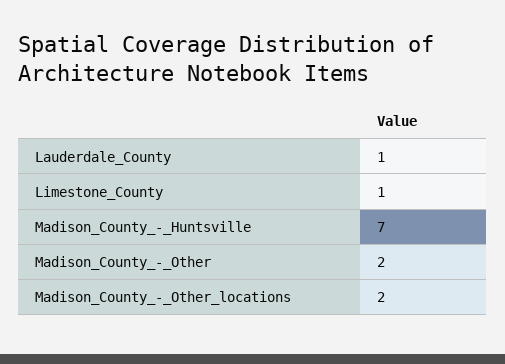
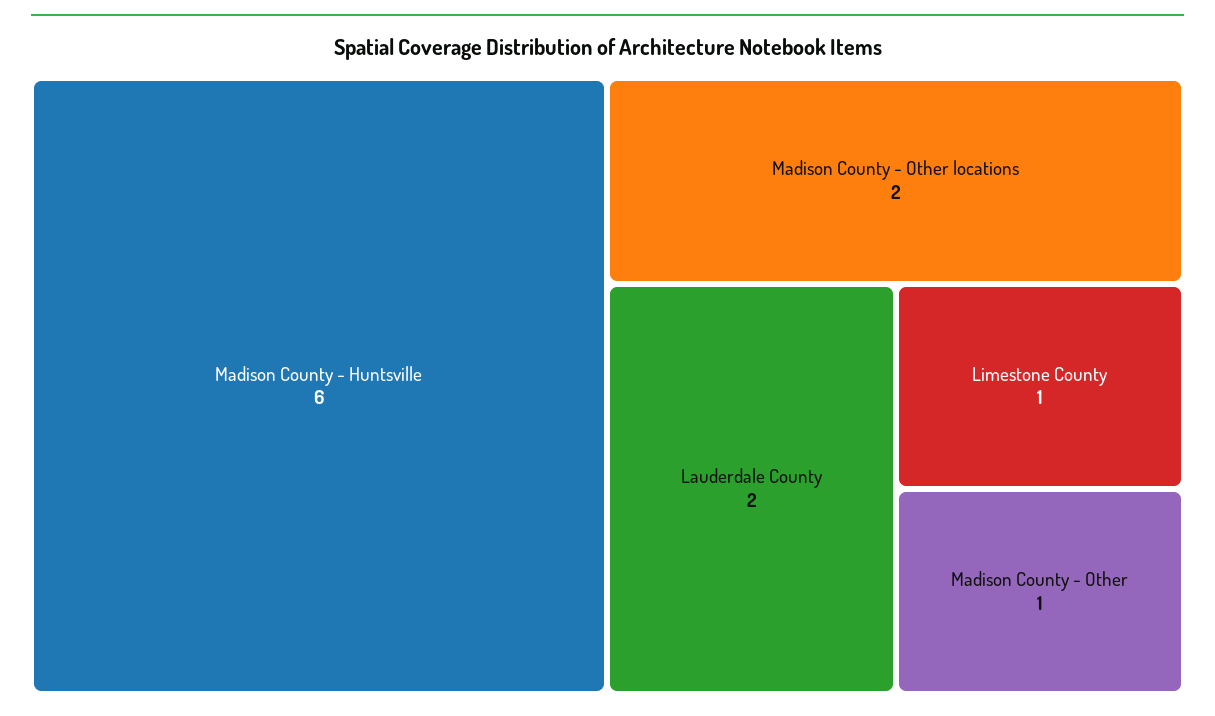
Lauderdale_County: 1 -> 2
Madison_County_-_Huntsville: 7 -> 6
Madison_County_-_Other: 2 -> 1

